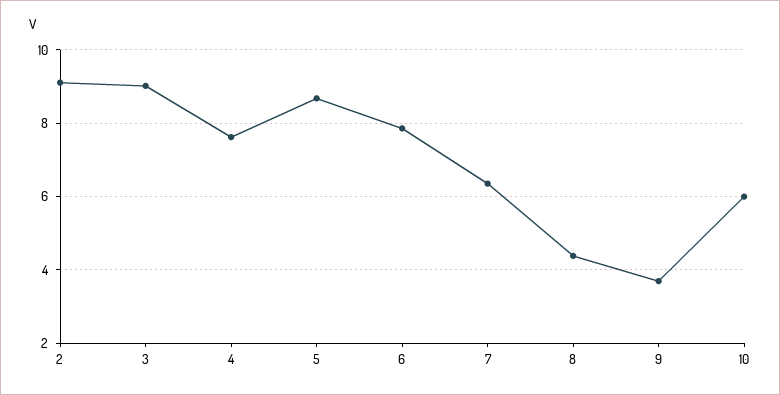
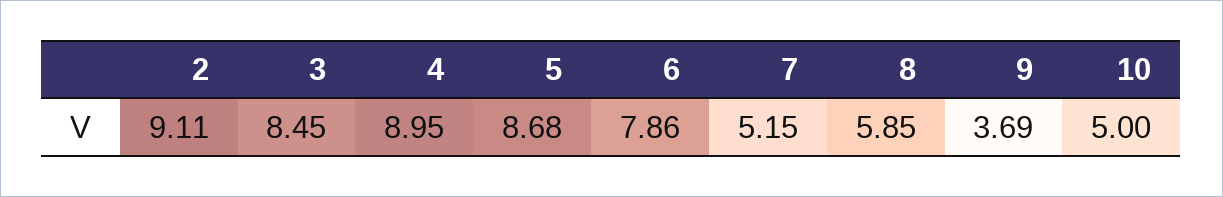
3: 9 -> 8.45
4: 7.6 -> 8.95
7: 6.4 -> 5.15
8: 4.4 -> 5.85
10: 6 -> 5

